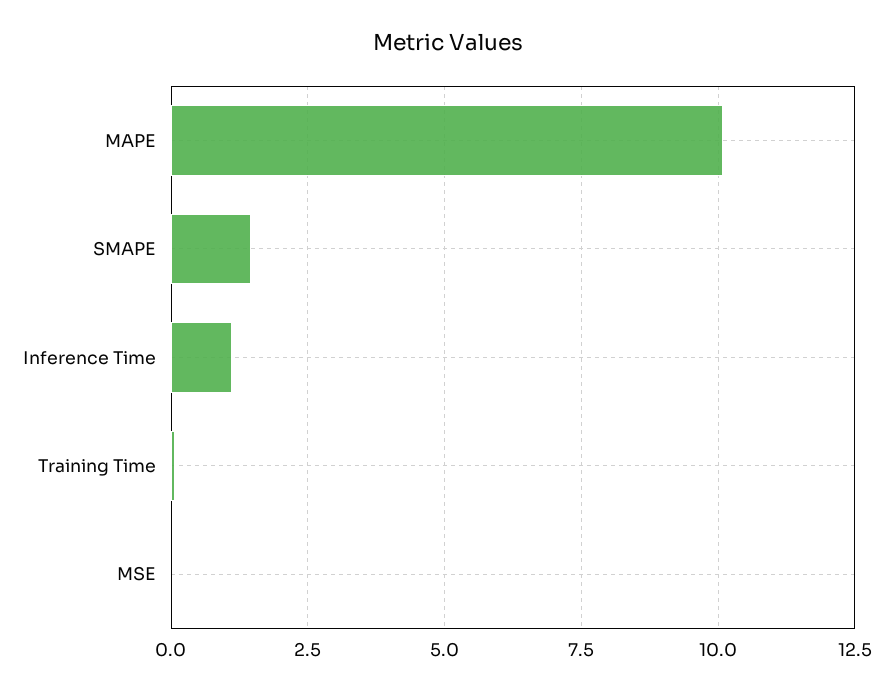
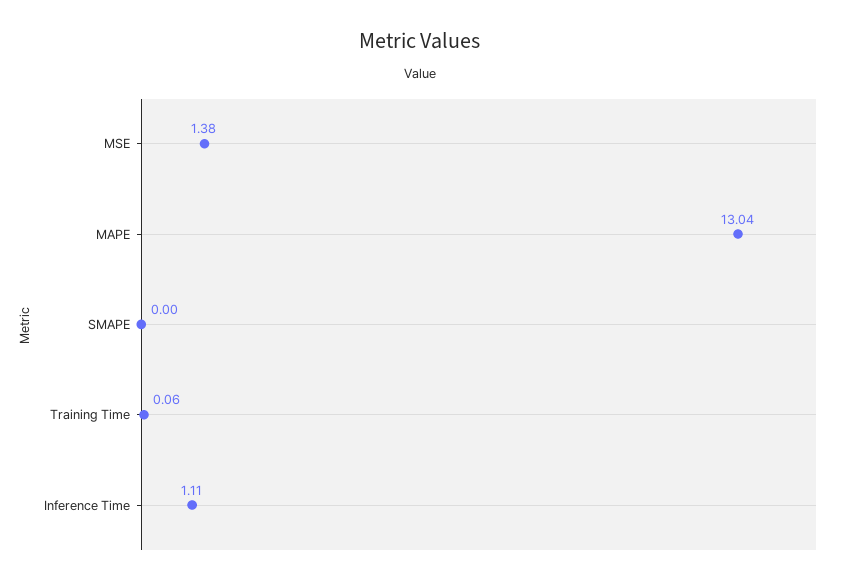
MAPE: 10 -> 13.04
SMAPE: 1.5 -> 0
MSE: 0 -> 1.38

